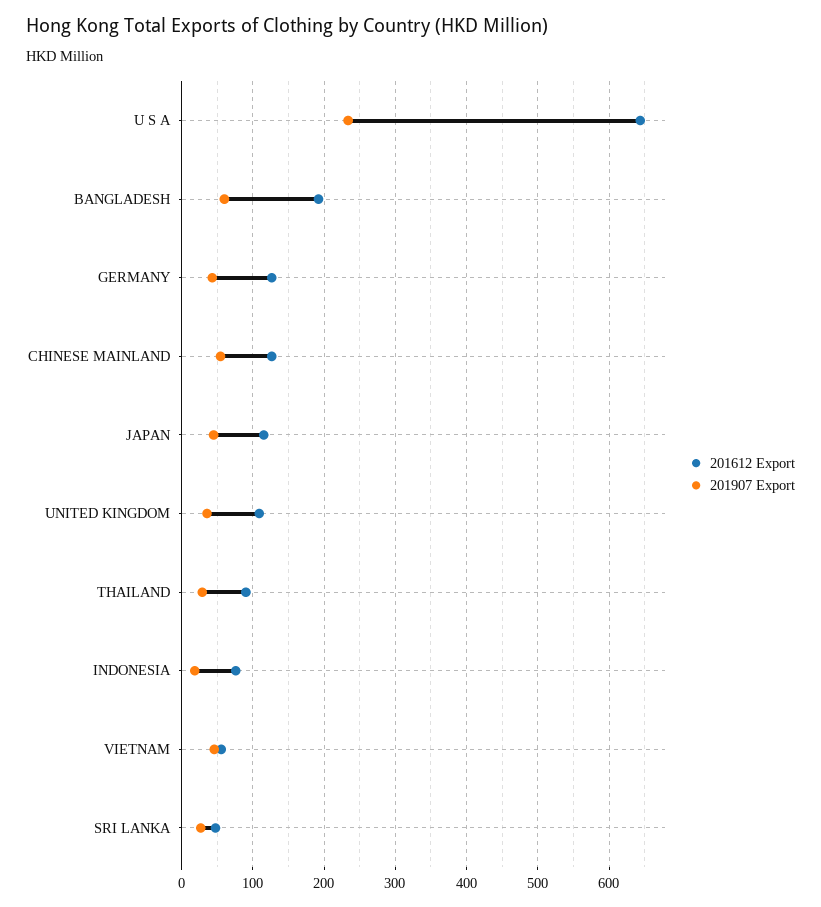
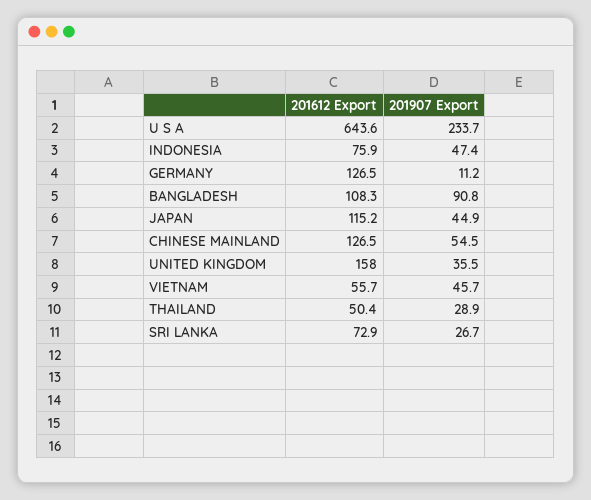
201612 Export, BANGLADESH: 190 -> 108.3
201907 Export, BANGLADESH: 60 -> 90.8
201907 Export, GERMANY: 40 -> 11.2
201612 Export, UNITED KINGDOM: 110 -> 158
201612 Export, THAILAND: 90 -> 50.4
201907 Export, INDONESIA: 20 -> 47.4
201612 Export, SRI LANKA: 50 -> 72.9

